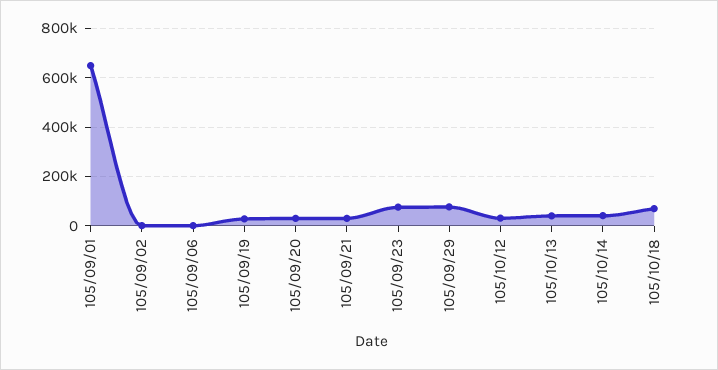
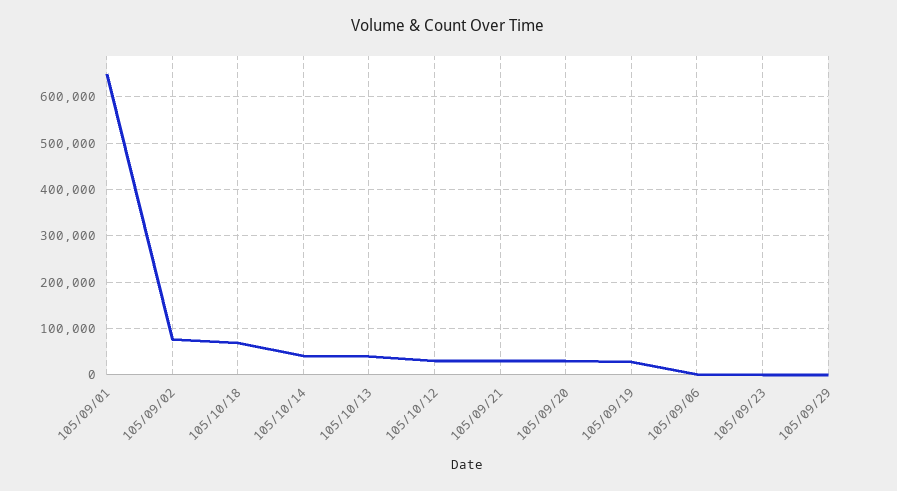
105/09/02: 0 -> 80000
105/09/23: 75000 -> 0
105/09/29: 75000 -> 0

